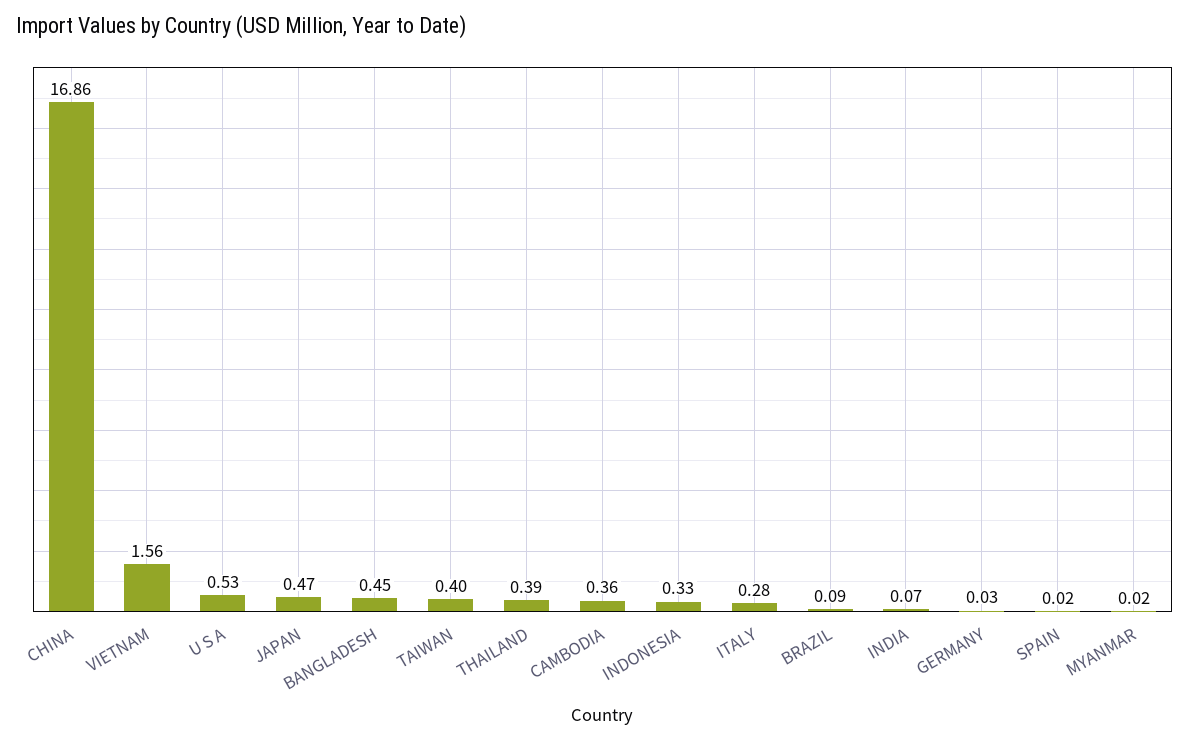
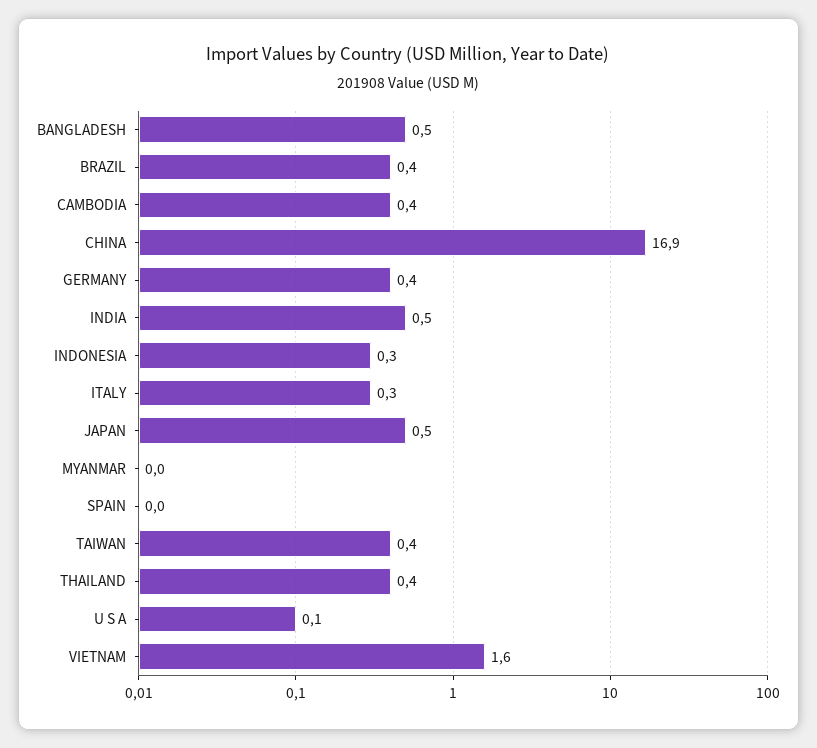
U S A: 0.53 -> 0.1
BRAZIL: 0.09 -> 0.4
INDIA: 0.07 -> 0.5
GERMANY: 0.03 -> 0.4

